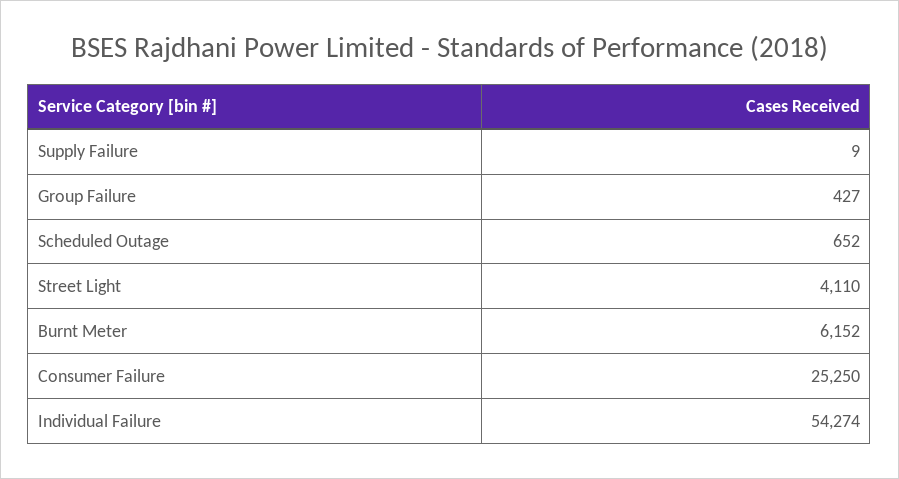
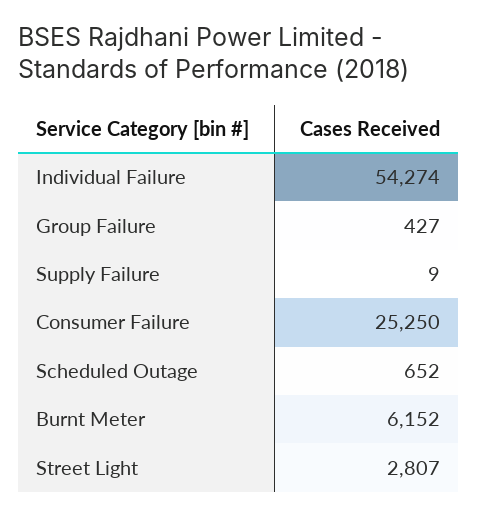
Street Light: 4110 -> 2807

